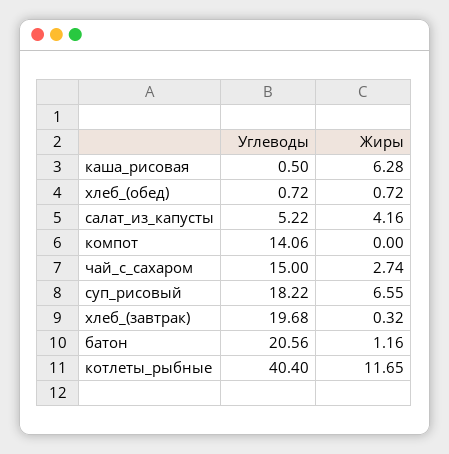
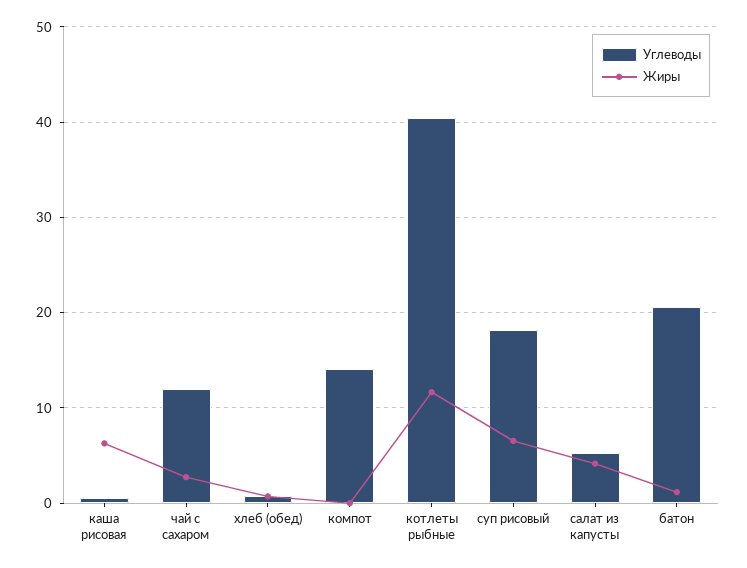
Углеводы, чай_с_сахаром: 15 -> 12
Углеводы, хлеб_(завтрак): 19.68 -> none
Жиры, хлеб_(завтрак): 0.32 -> none

